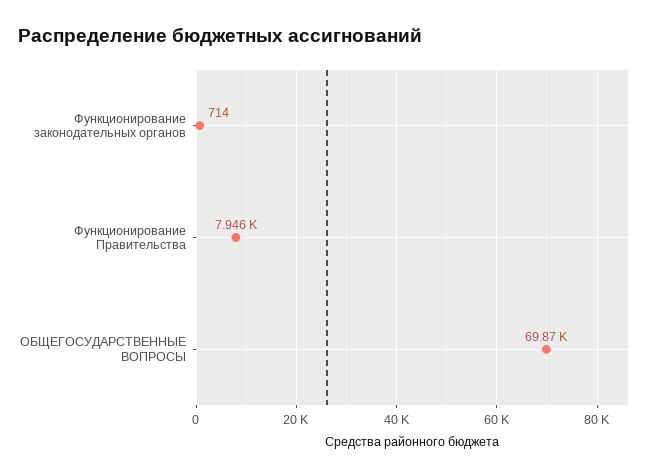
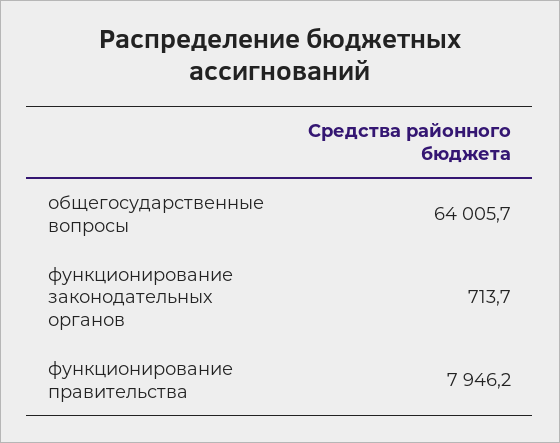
ОБЩЕГОСУДАРСТВЕННЫЕ ВОПРОСЫ: 69870 -> 64005.7

